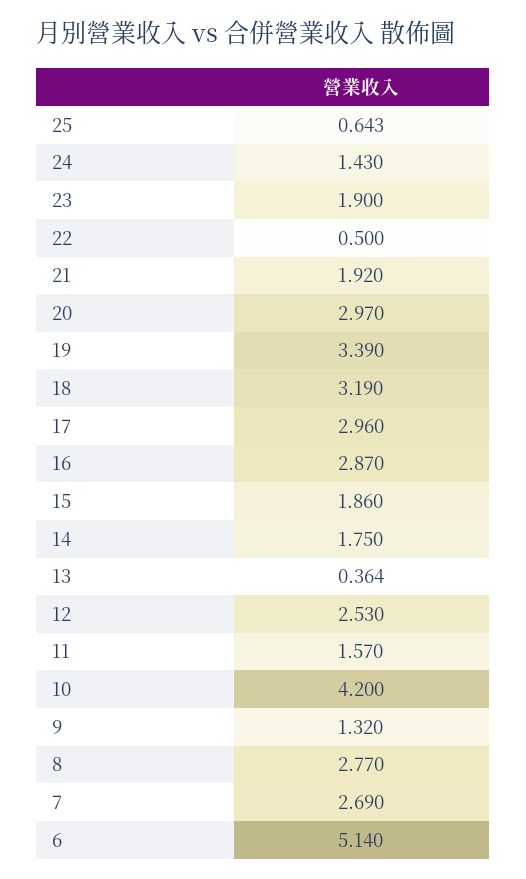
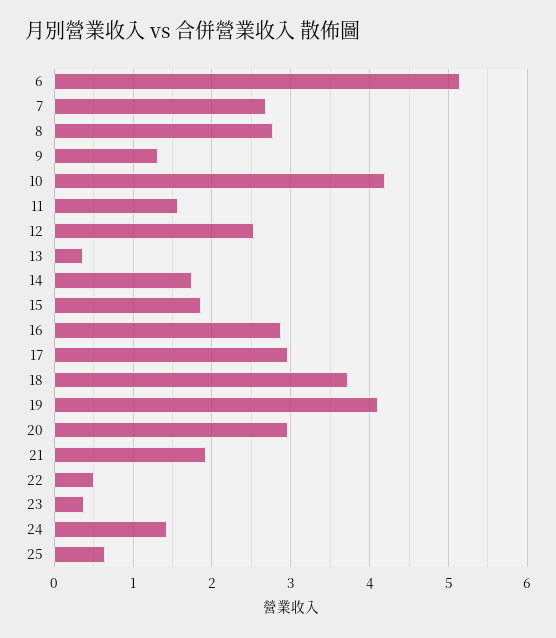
23: 1.9 -> 0.4
19: 3.39 -> 4.1
18: 3.19 -> 3.7

